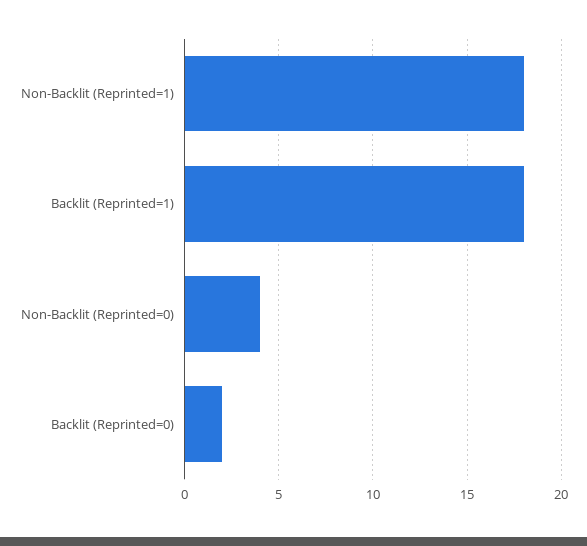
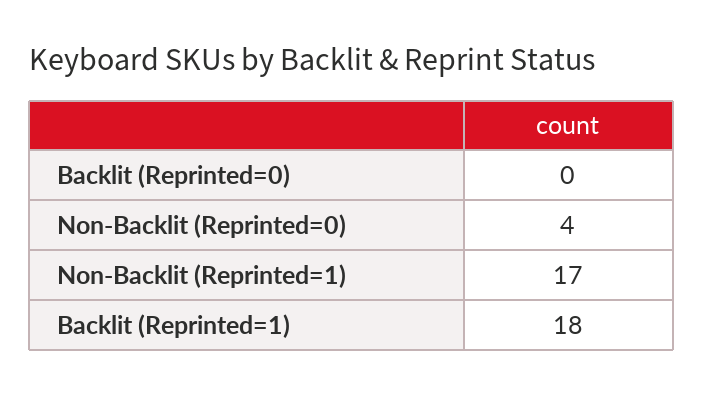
Non-Backlit (Reprinted=1): 18 -> 17
Backlit (Reprinted=0): 2 -> 0

